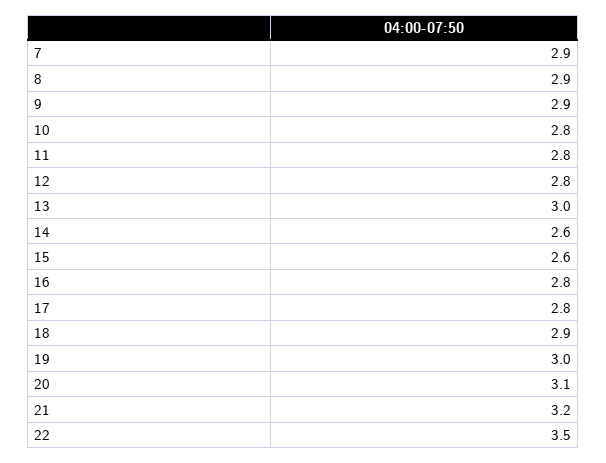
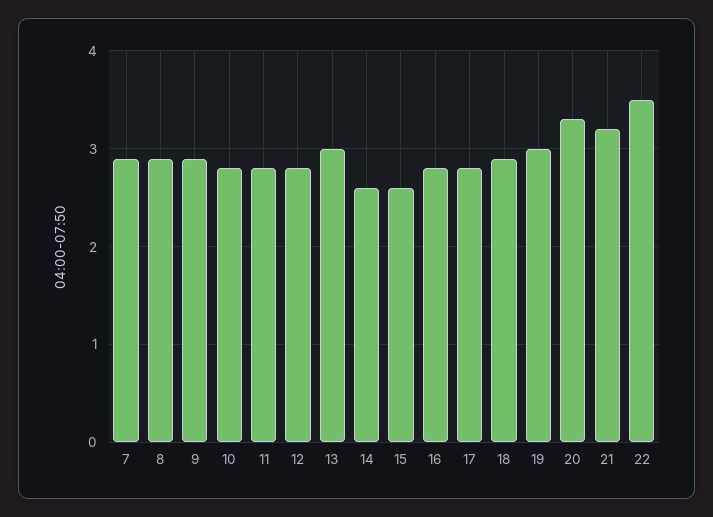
20: 3.1 -> 3.3

